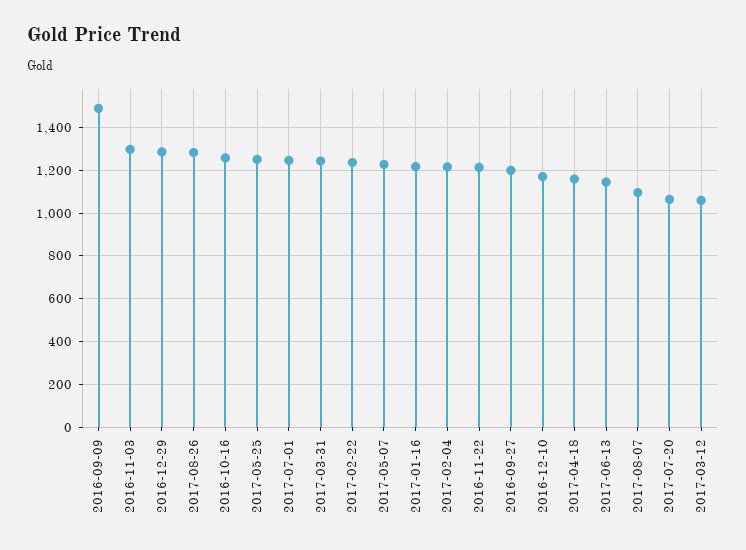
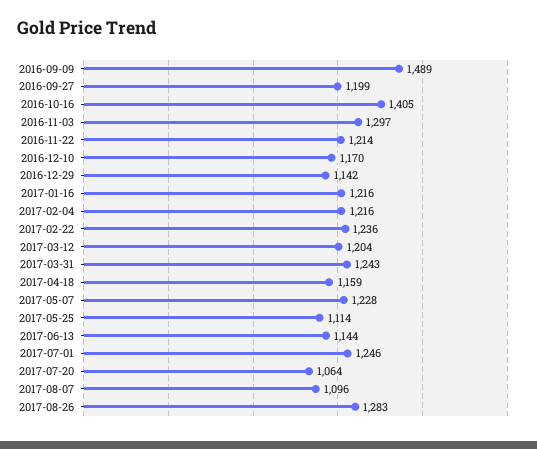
2016-12-29: 1300 -> 1142
2016-10-16: 1250 -> 1405
2017-05-25: 1250 -> 1114
2017-03-12: 1050 -> 1204

